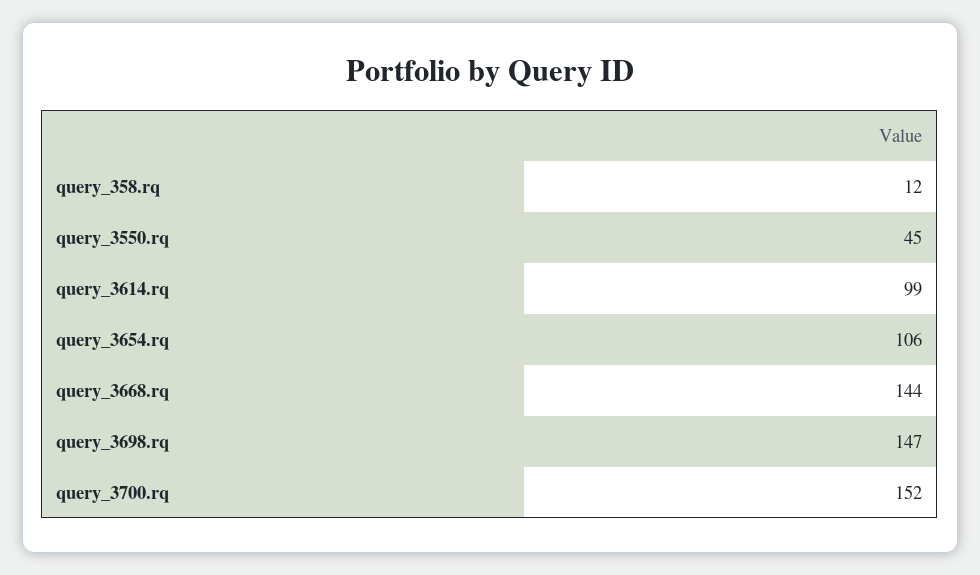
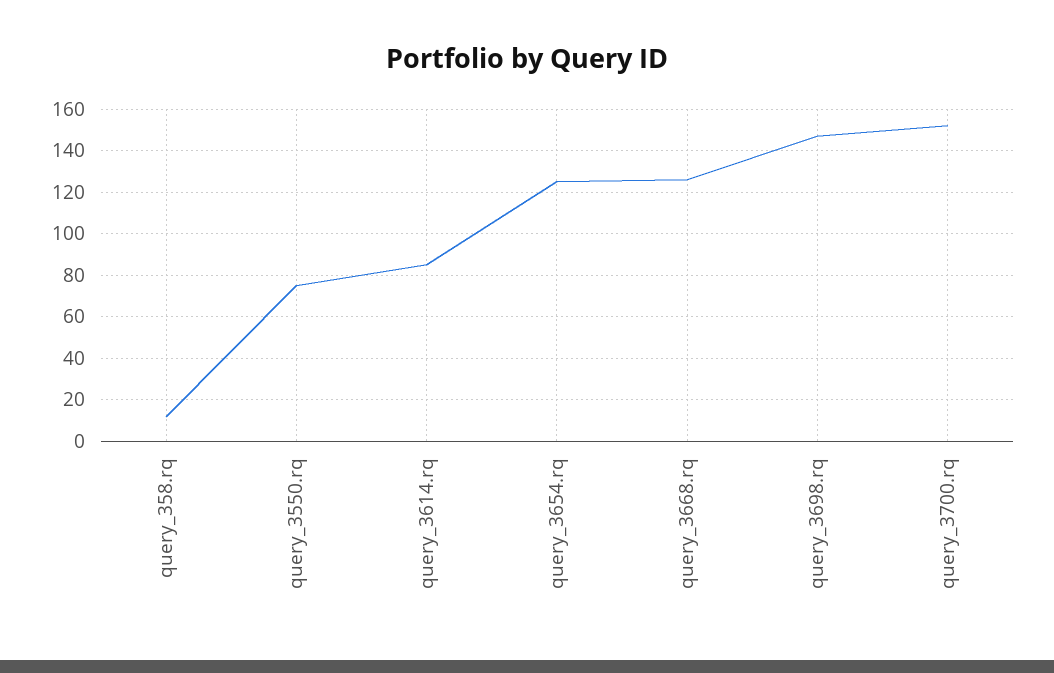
query_3550.rq: 45 -> 75
query_3614.rq: 99 -> 85
query_3654.rq: 106 -> 125
query_3668.rq: 144 -> 125

